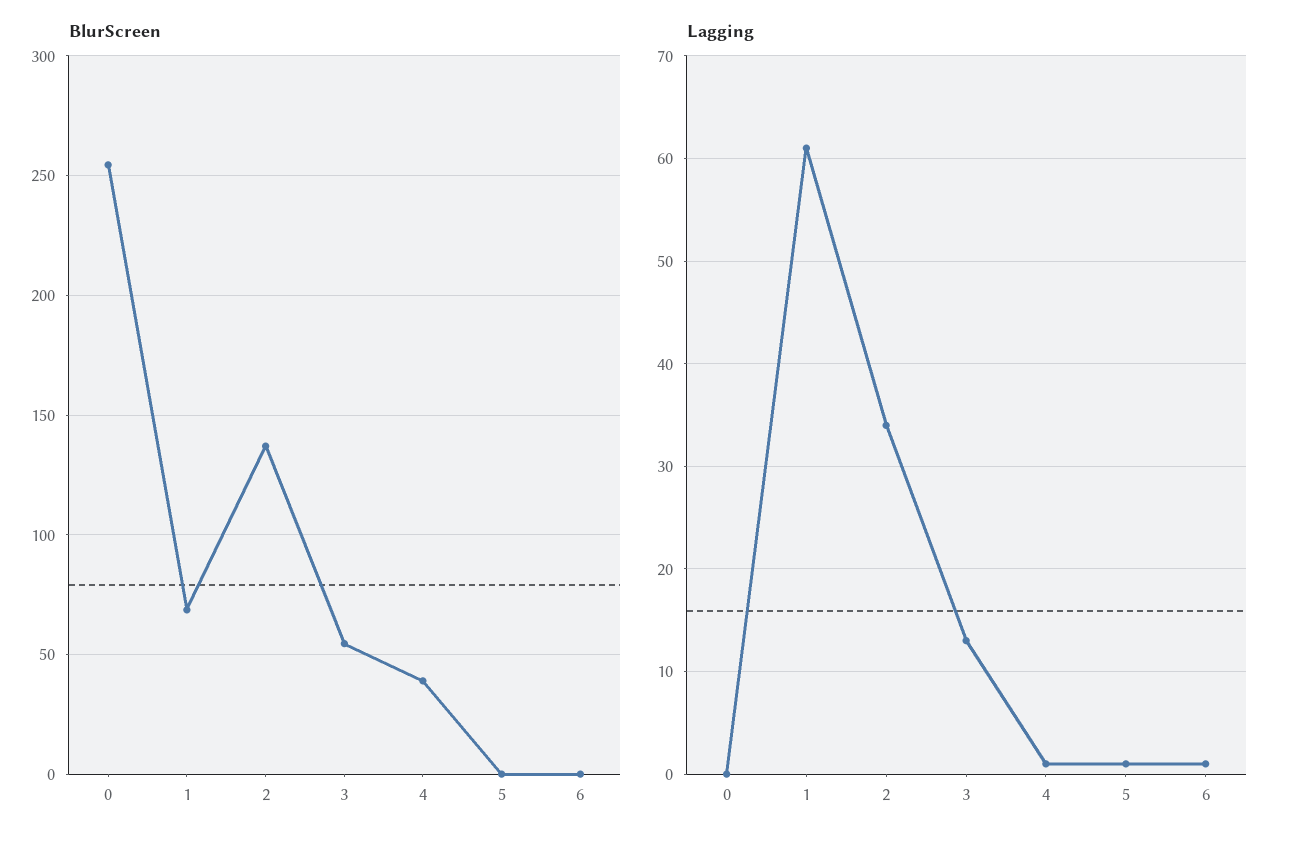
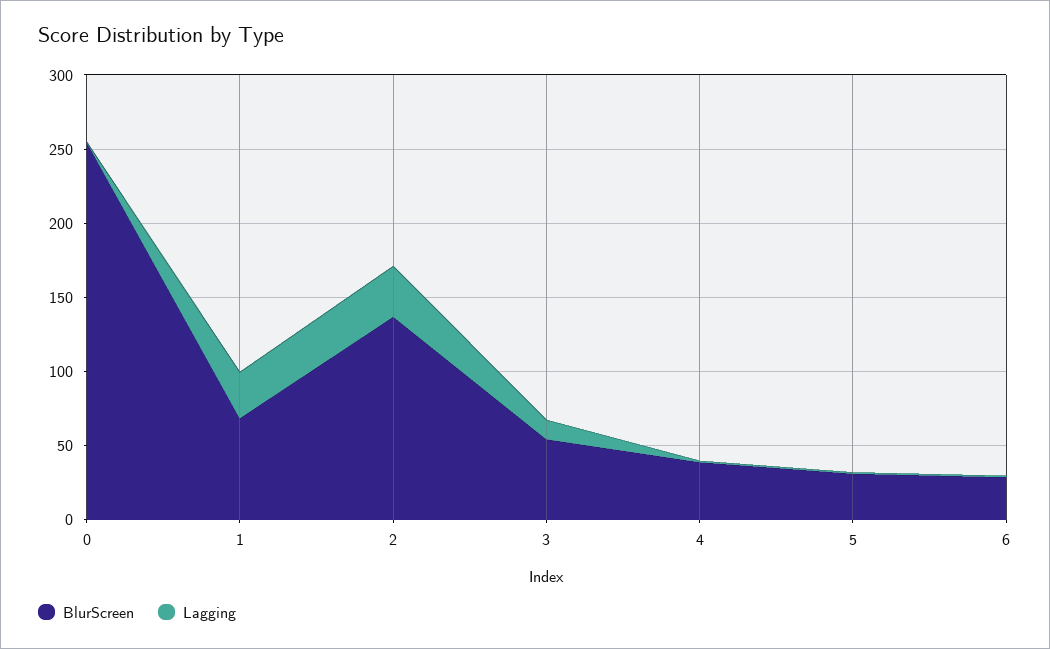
BlurScreen, 5: 0 -> 30
BlurScreen, 6: 0 -> 30
Lagging, 1: 61 -> 30

